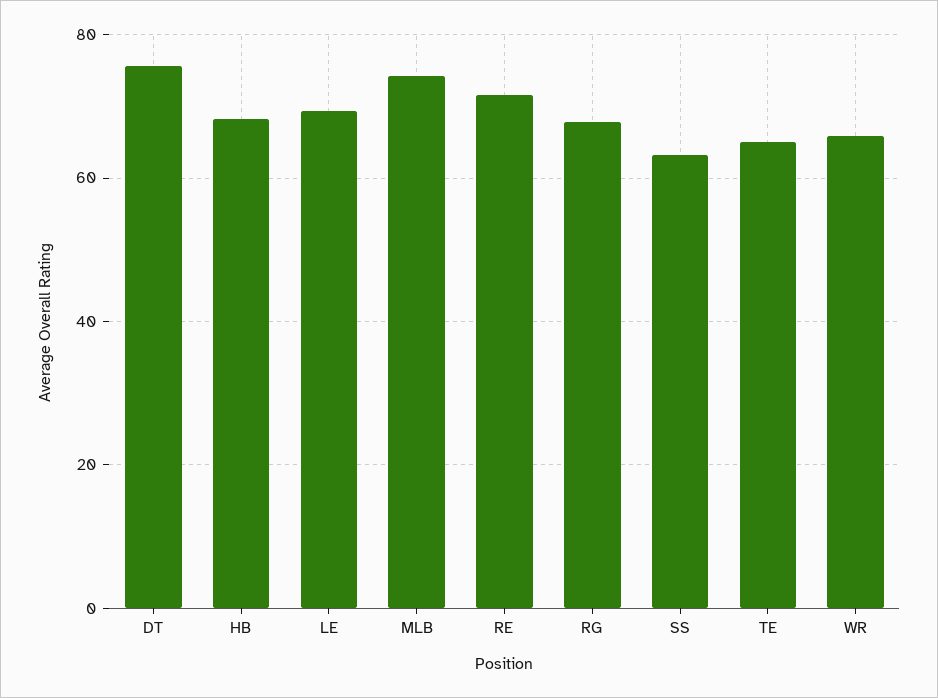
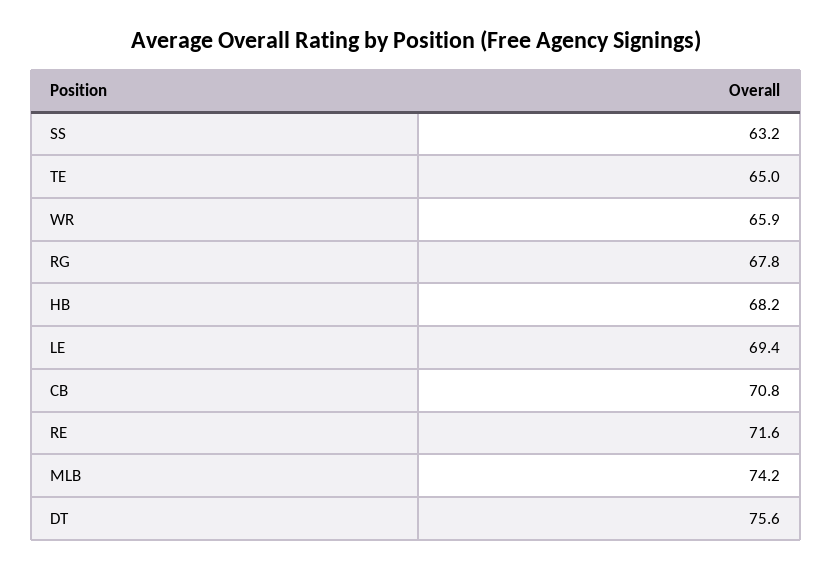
CB: none -> 70.8

